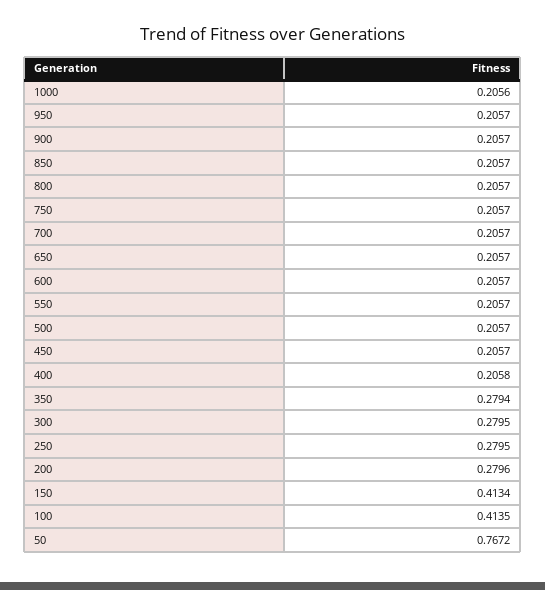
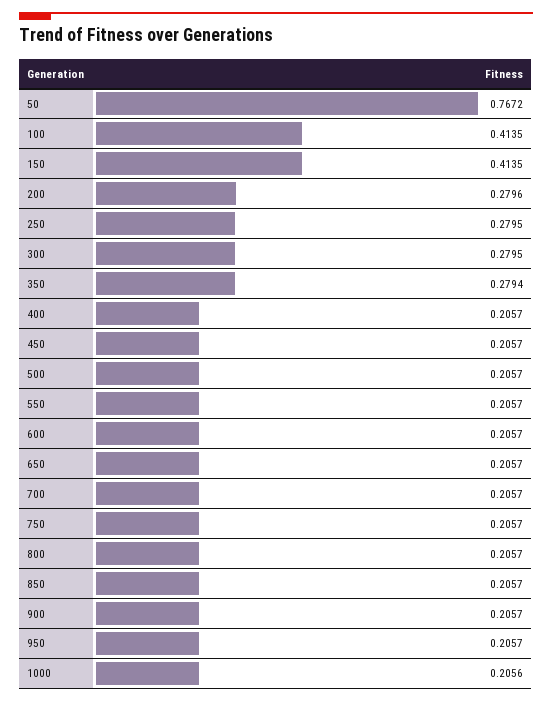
400: 0.2058 -> 0.2057
150: 0.4134 -> 0.4135

